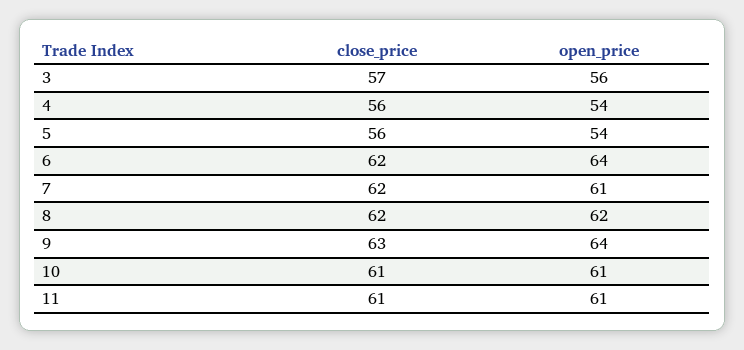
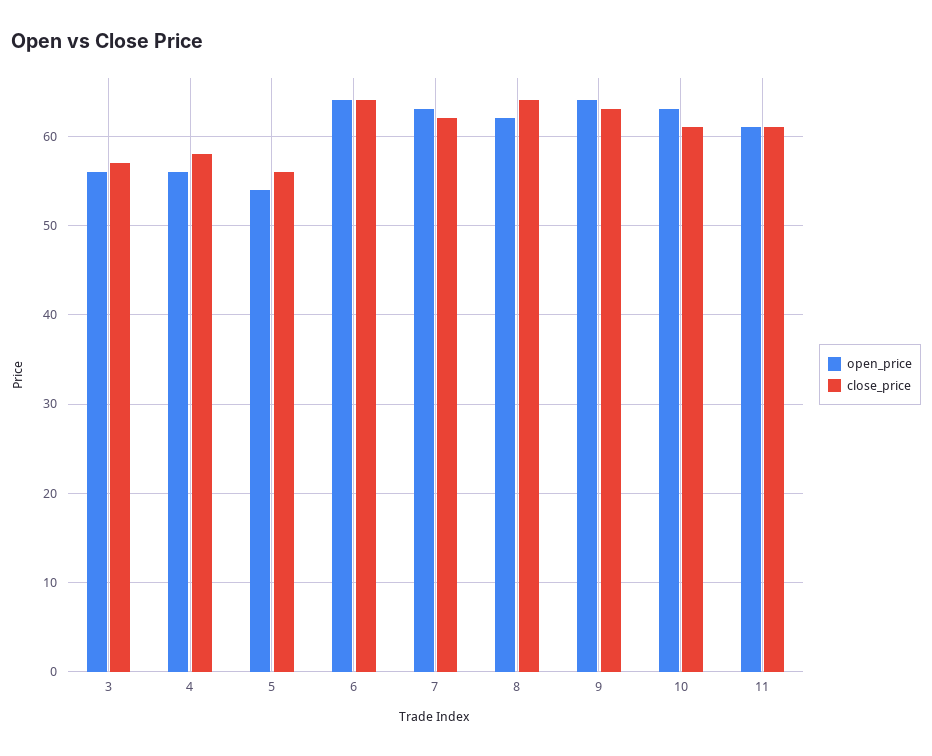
close_price, 4: 56 -> 58
open_price, 4: 54 -> 56
close_price, 6: 62 -> 64
open_price, 7: 61 -> 63
close_price, 8: 62 -> 64
open_price, 10: 61 -> 63

